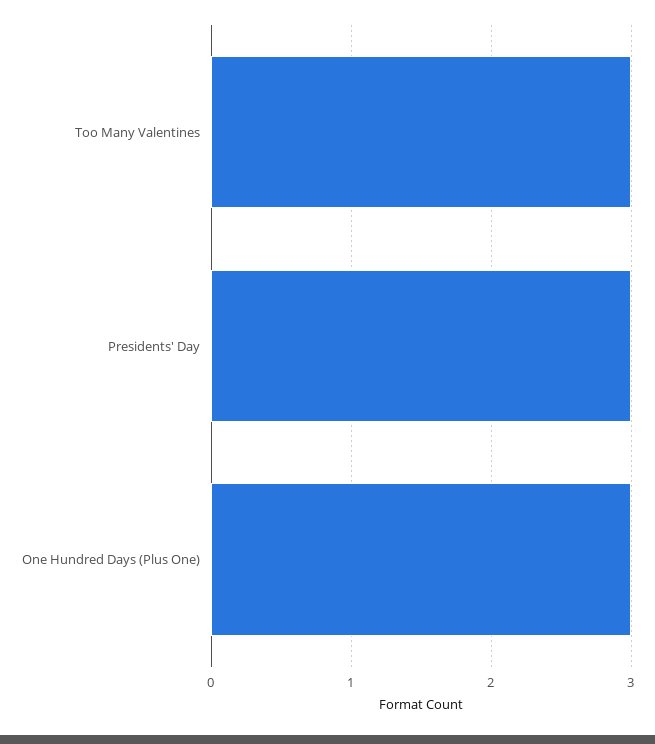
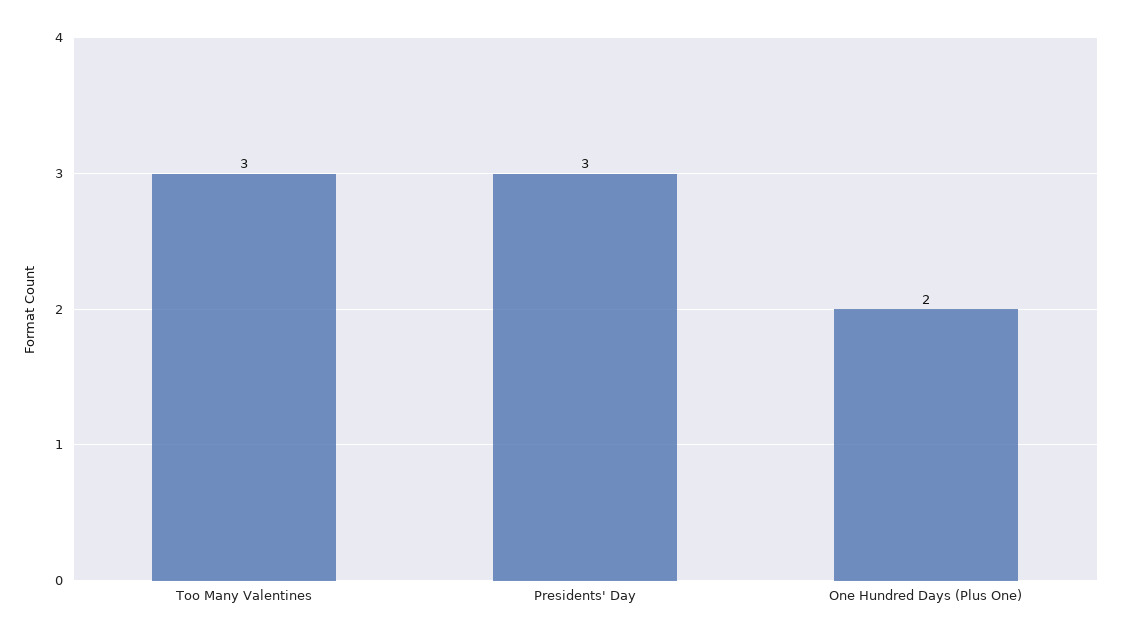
One Hundred Days (Plus One): 3 -> 2

